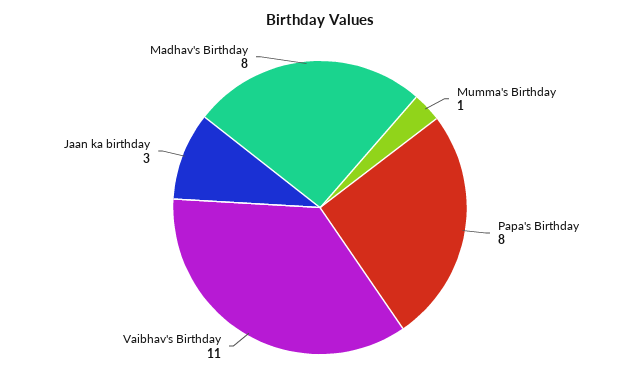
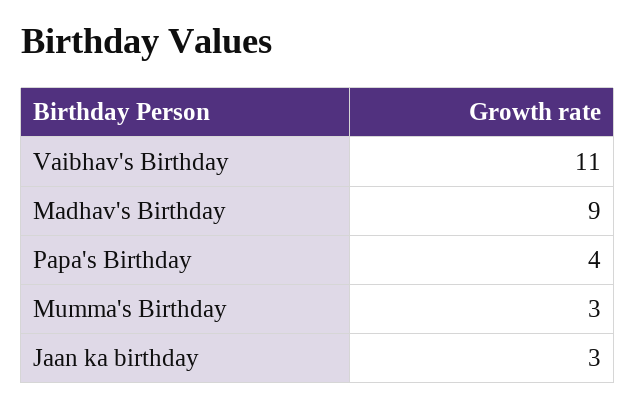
Mumma's Birthday: 1 -> 3
Papa's Birthday: 8 -> 4
Madhav's Birthday: 8 -> 9

